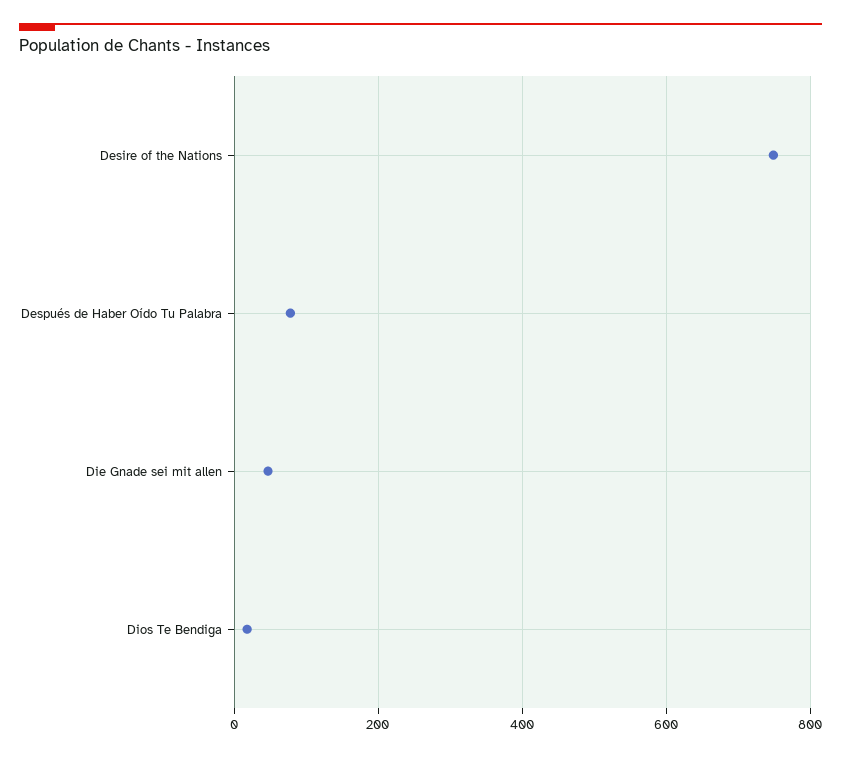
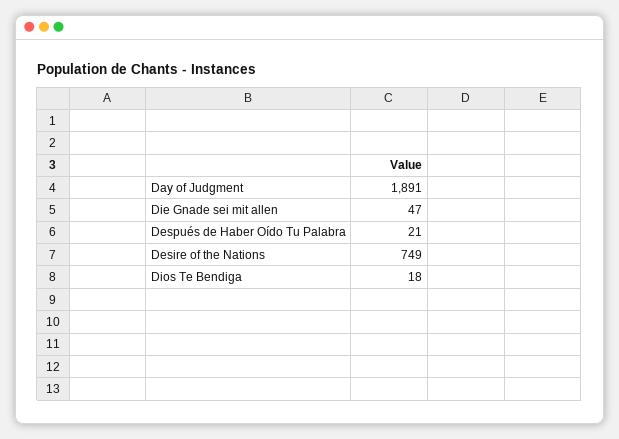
Después de Haber Oído Tu Palabra: 80 -> 21
Day of Judgment: none -> 1891

